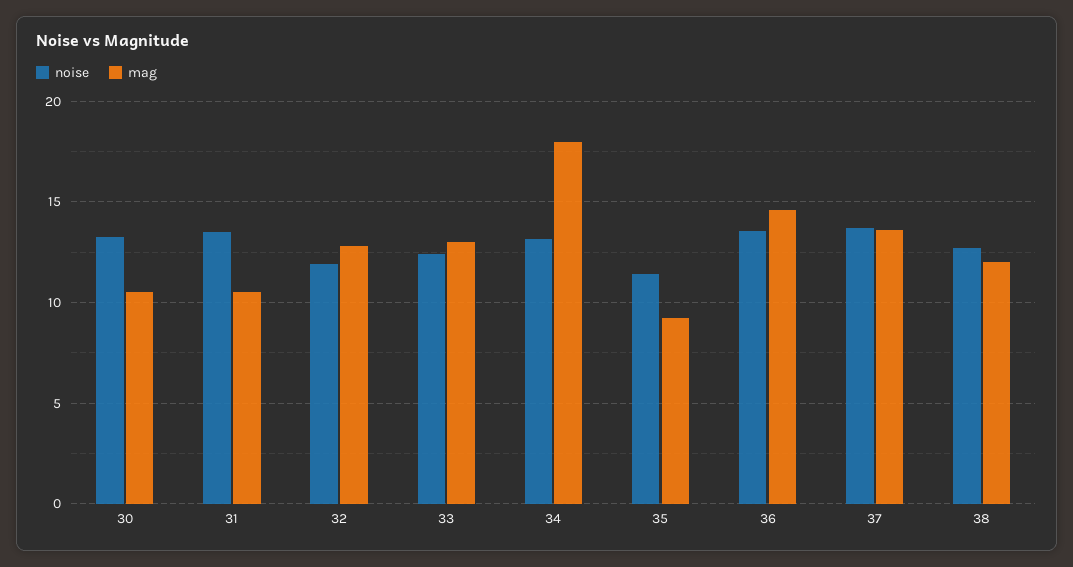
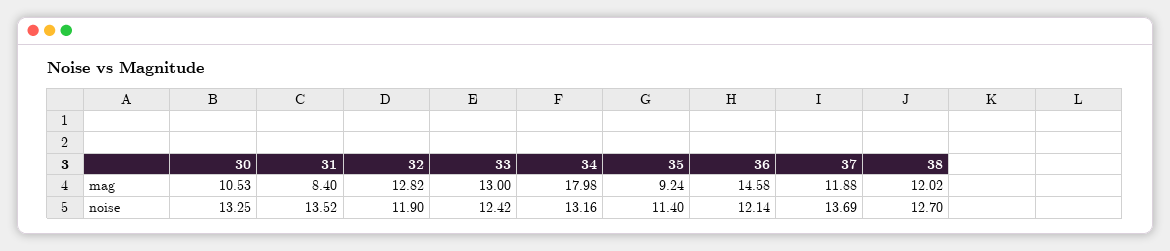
mag, 31: 10.5 -> 8.4
noise, 36: 13.5 -> 12.14
mag, 37: 13.5 -> 11.88

